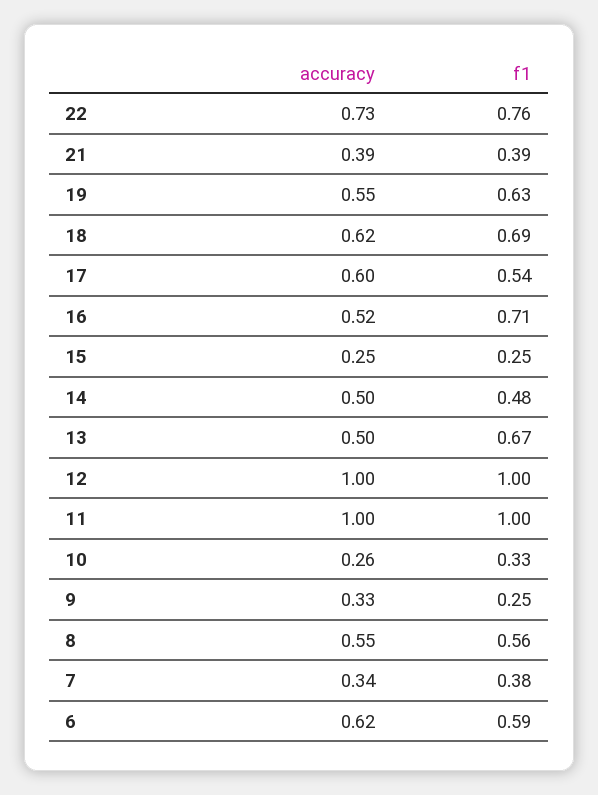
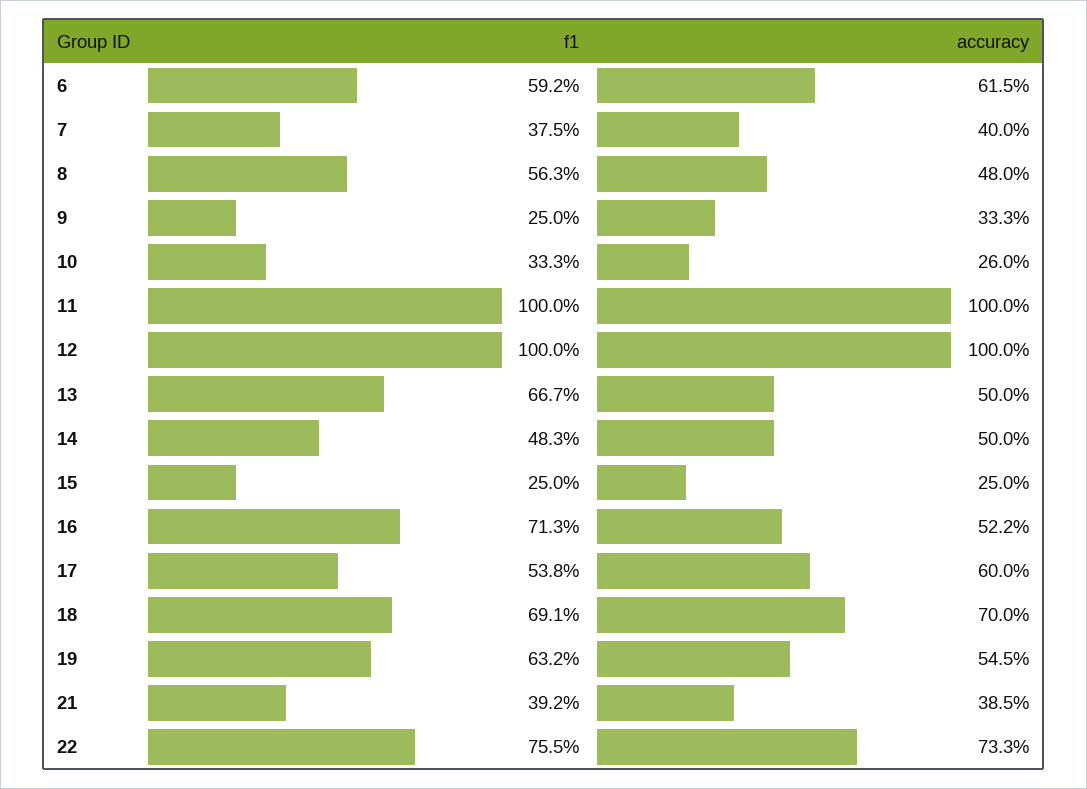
accuracy, 18: 0.62 -> 0.7
accuracy, 8: 0.55 -> 0.48
accuracy, 7: 0.34 -> 0.4

